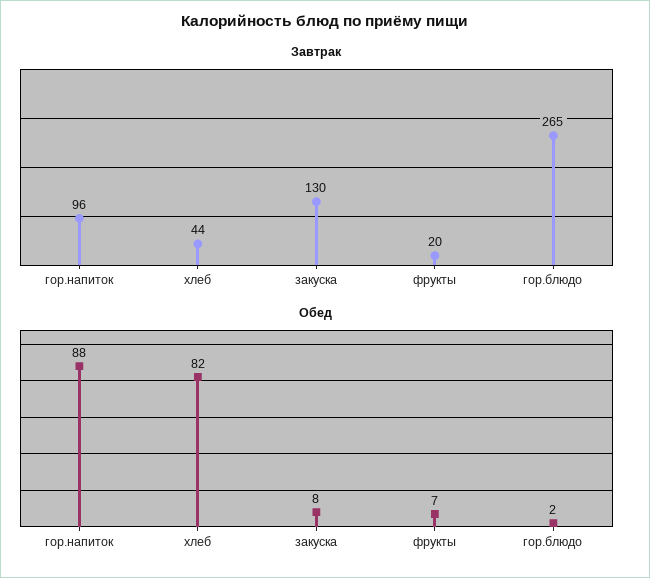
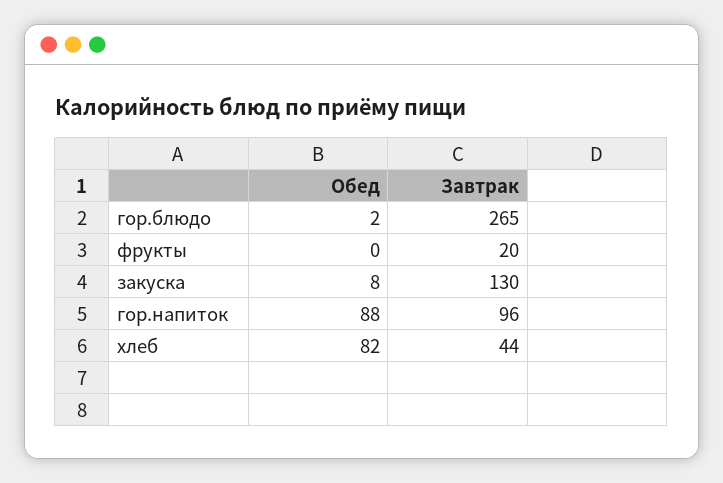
Обед, фрукты: 7 -> 0

